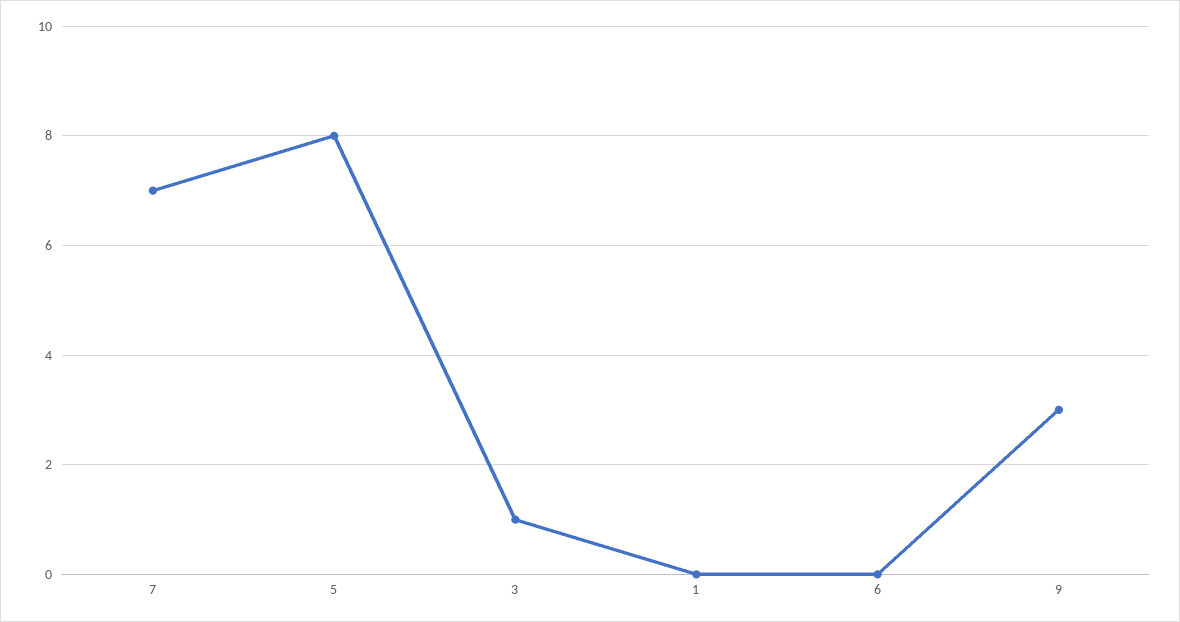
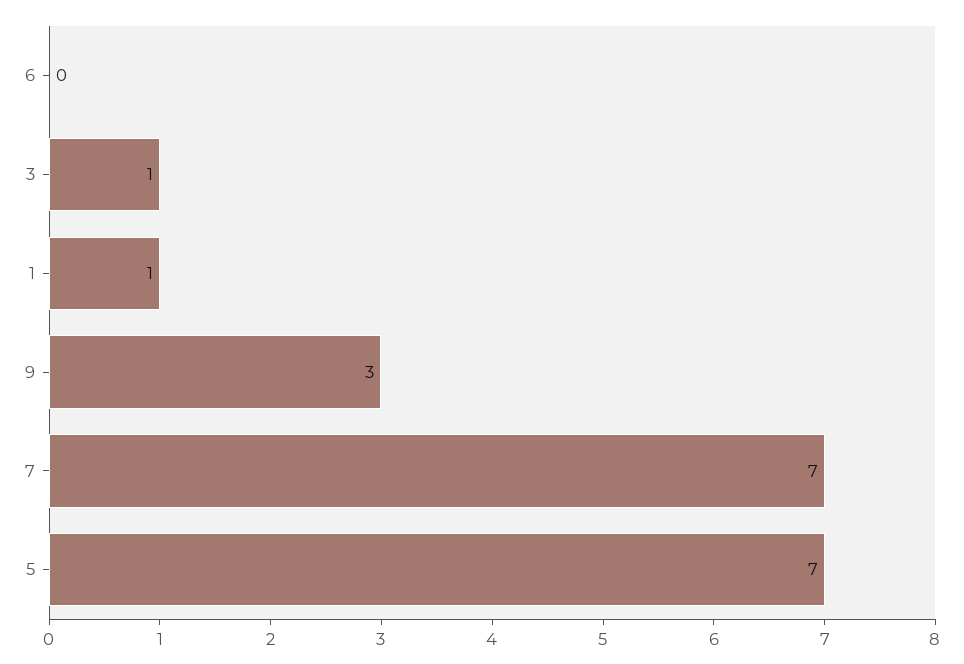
5: 8 -> 7
1: 0 -> 1

